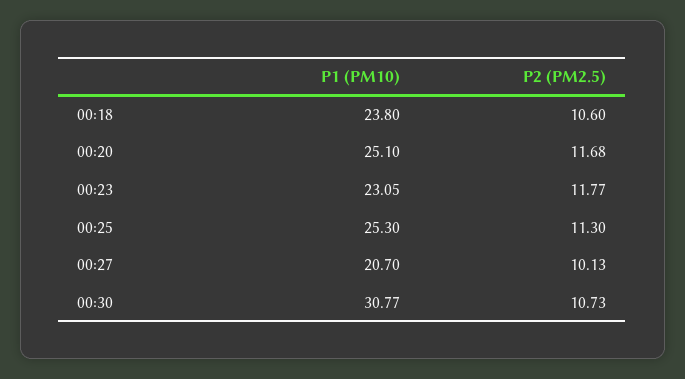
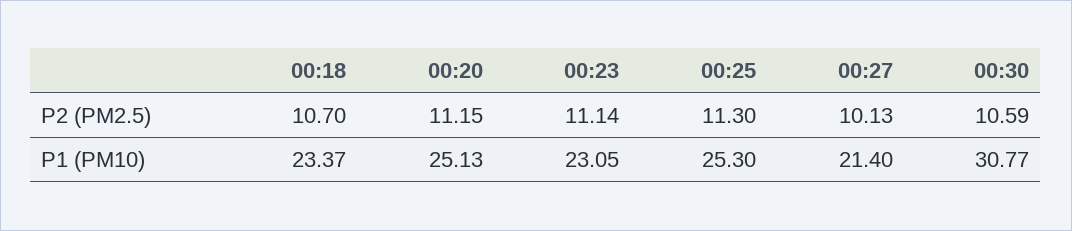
P1 (PM10), 00:18: 23.8 -> 23.37
P2 (PM2.5), 00:18: 10.6 -> 10.7
P1 (PM10), 00:20: 25.1 -> 25.13
P2 (PM2.5), 00:20: 11.68 -> 11.15
P2 (PM2.5), 00:23: 11.77 -> 11.14
P1 (PM10), 00:27: 20.7 -> 21.4
P2 (PM2.5), 00:30: 10.73 -> 10.59

